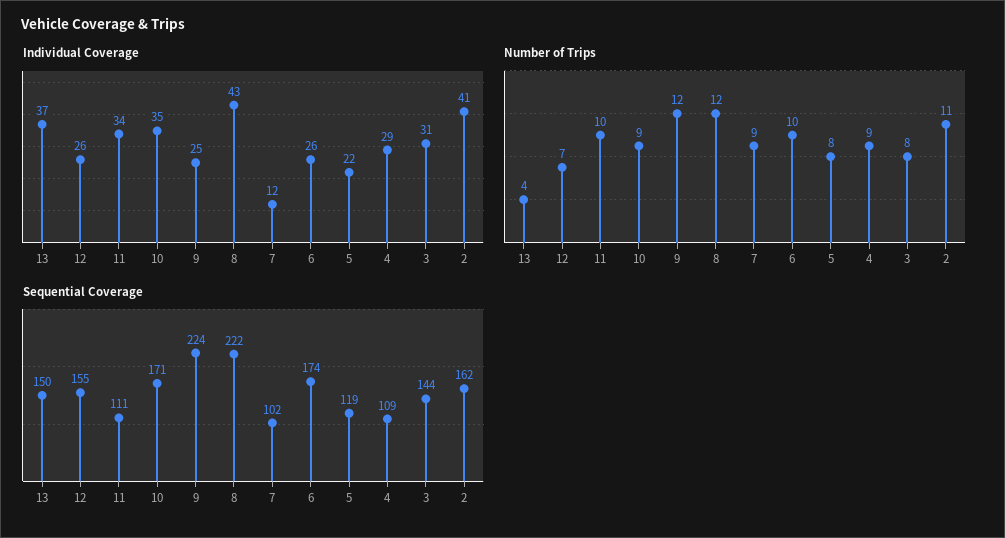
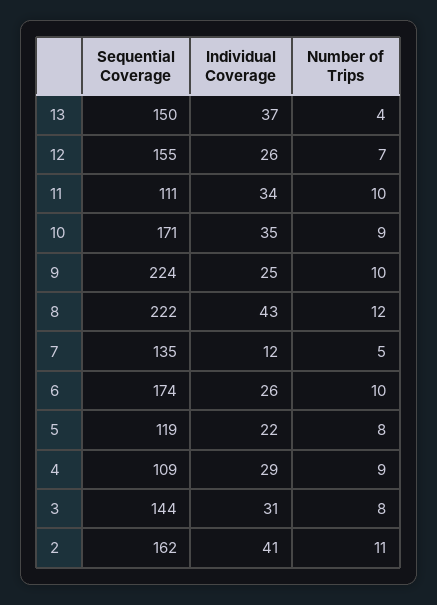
Number of Trips, 9: 12 -> 10
Number of Trips, 7: 9 -> 5
Sequential Coverage, 7: 102 -> 135

